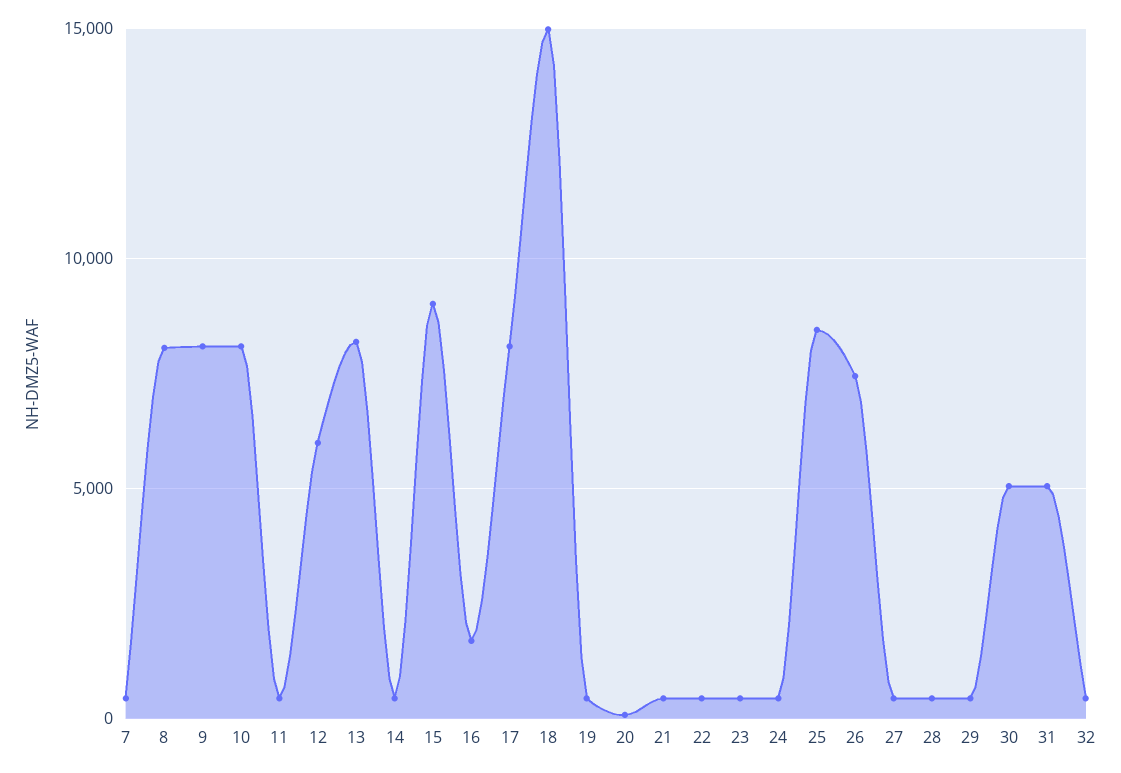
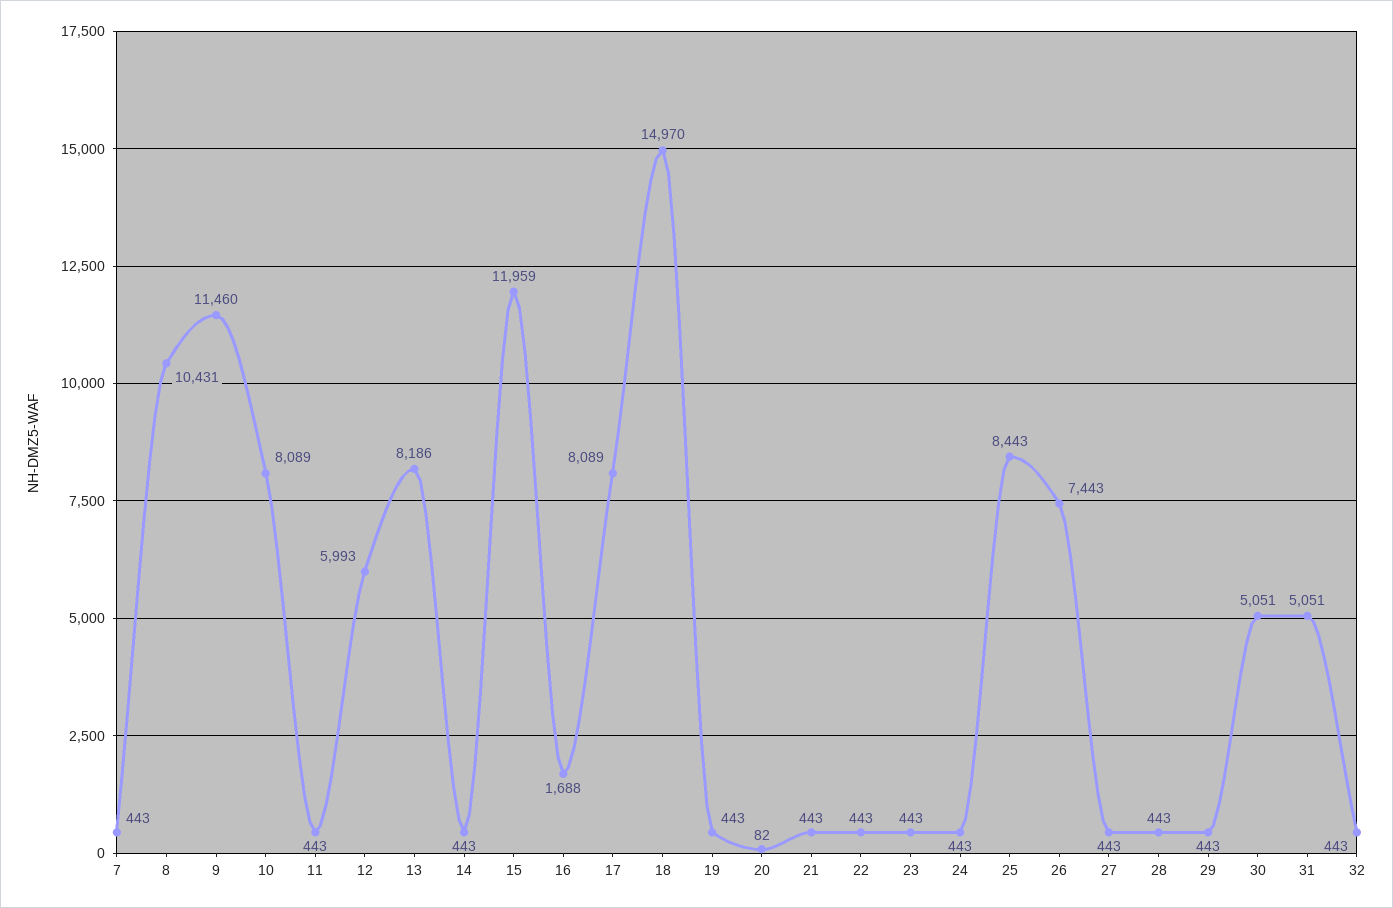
8: 8000 -> 10431
9: 8000 -> 11460
15: 9000 -> 11959

